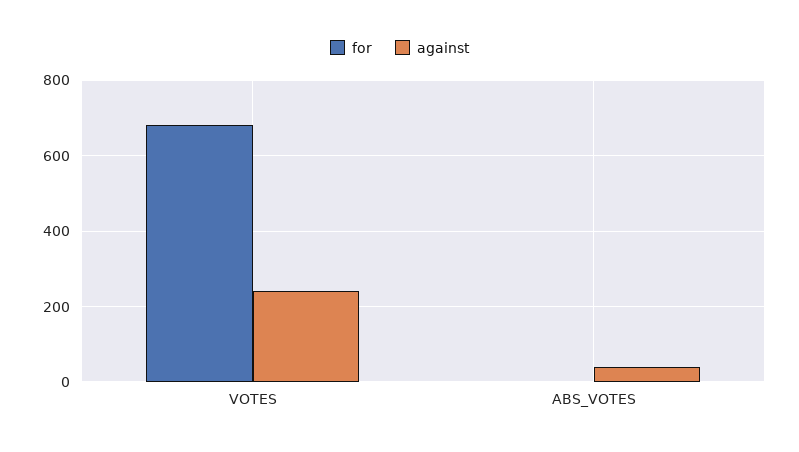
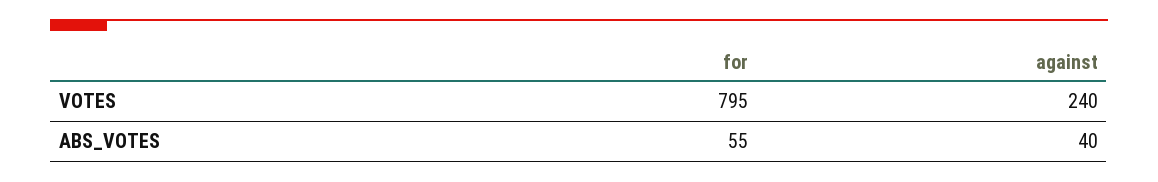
for, VOTES: 680 -> 795
for, ABS_VOTES: 0 -> 55

